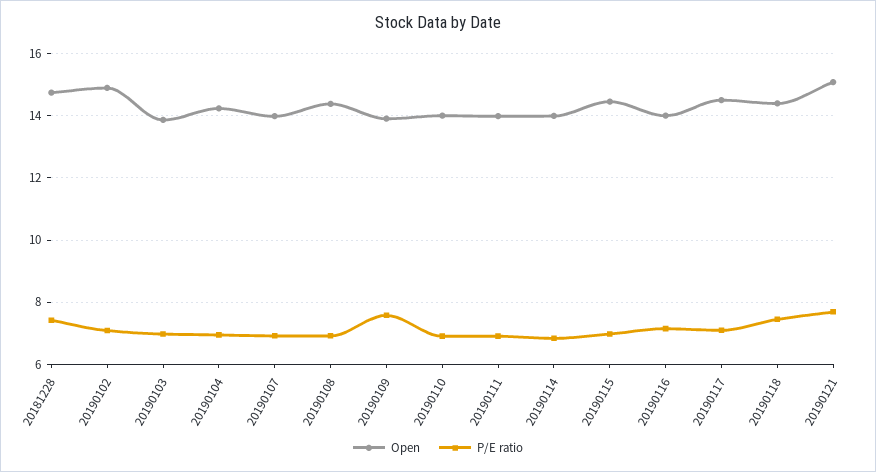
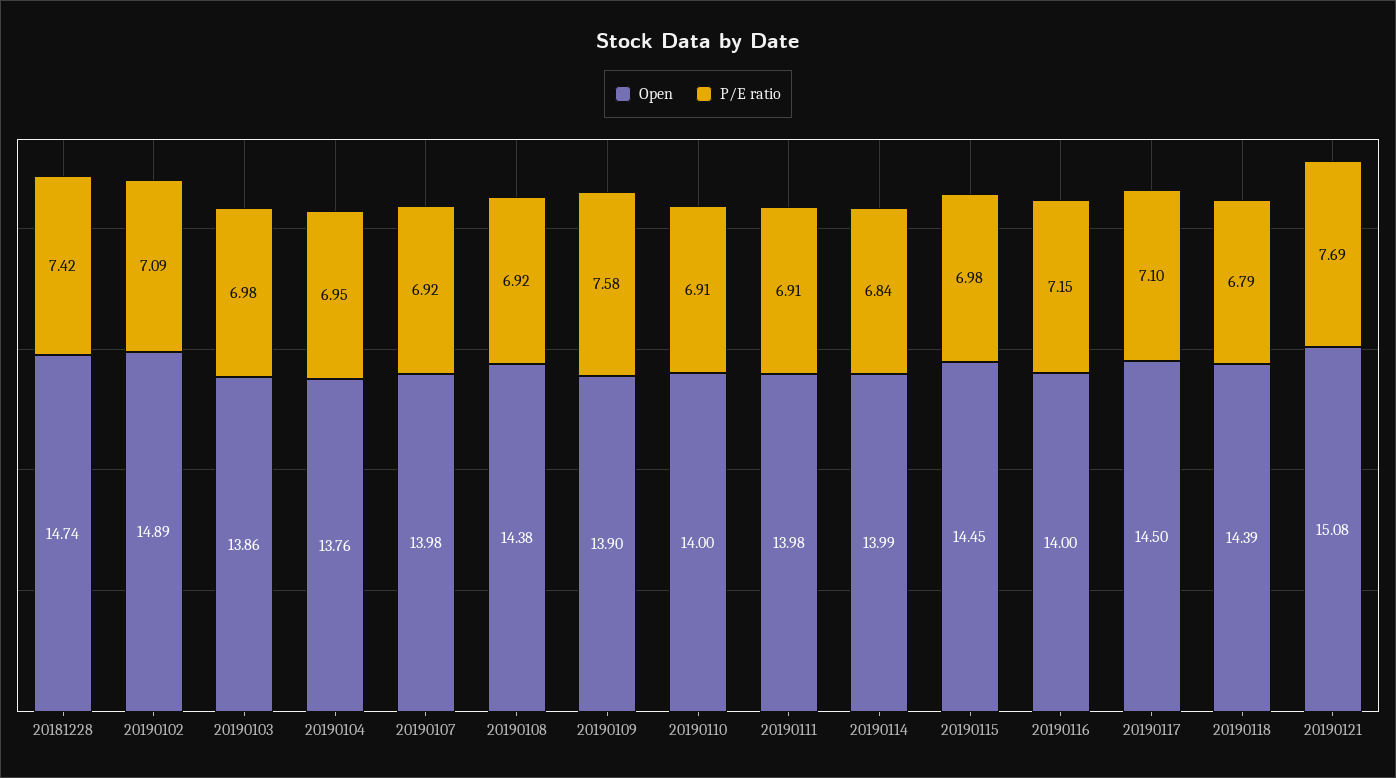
Open, 20190104: 14.2 -> 13.76
P/E ratio, 20190118: 7.4 -> 6.79

